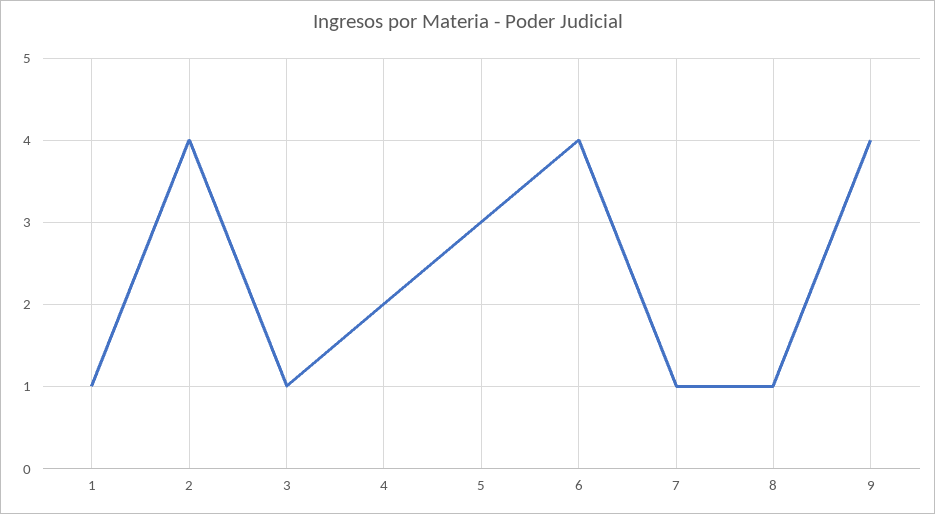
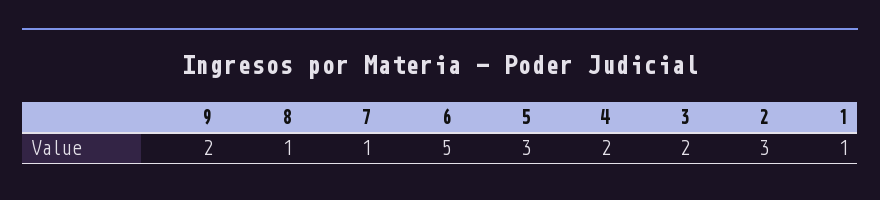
2: 4 -> 3
3: 1 -> 2
6: 4 -> 5
9: 4 -> 2

